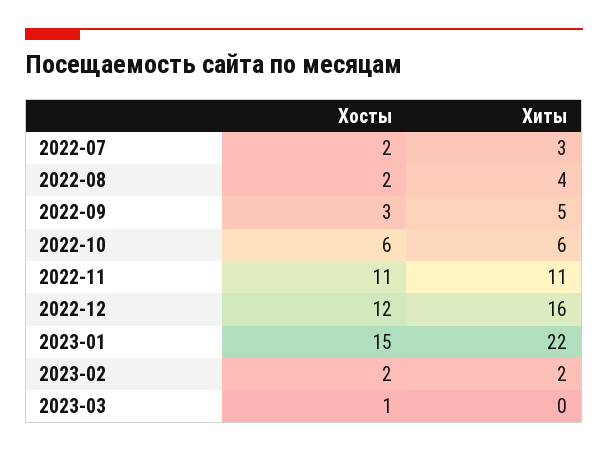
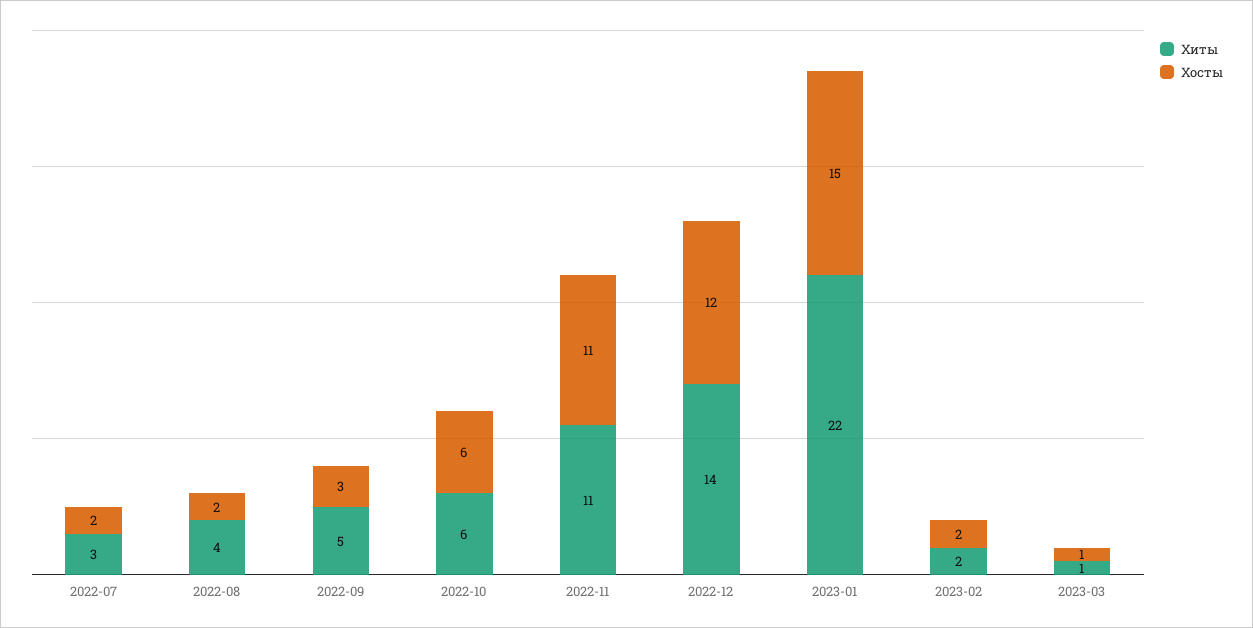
Хиты, 2022-12: 16 -> 14
Хиты, 2023-03: 0 -> 1

